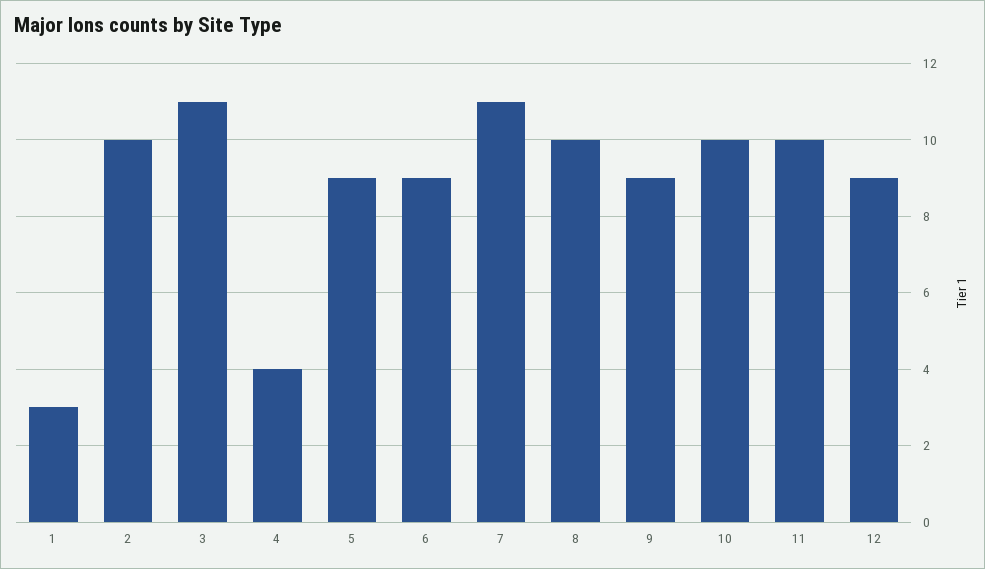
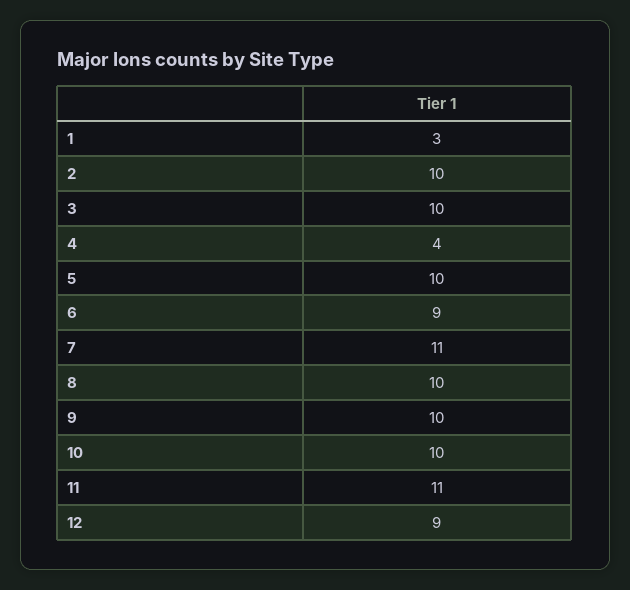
3: 11 -> 10
5: 9 -> 10
9: 9 -> 10
11: 10 -> 11

